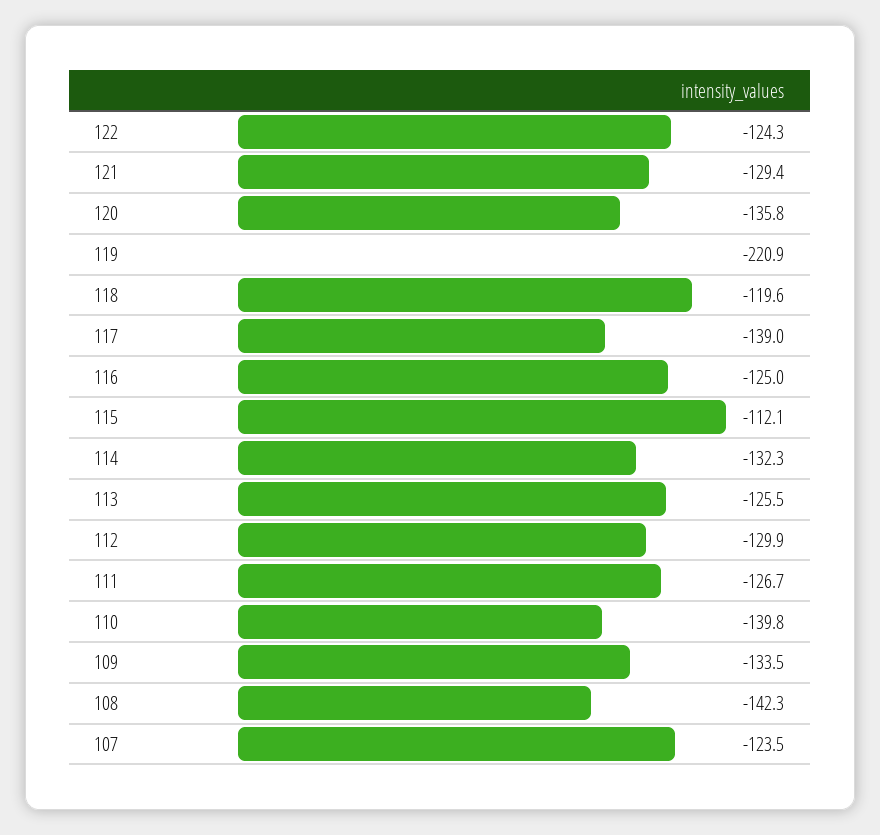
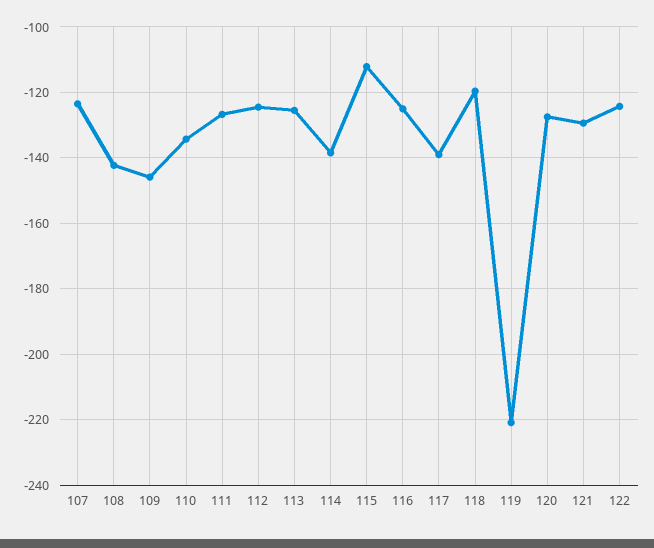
120: -135.8 -> -128
114: -132.3 -> -138
112: -129.9 -> -124
110: -139.8 -> -134
109: -133.5 -> -146

